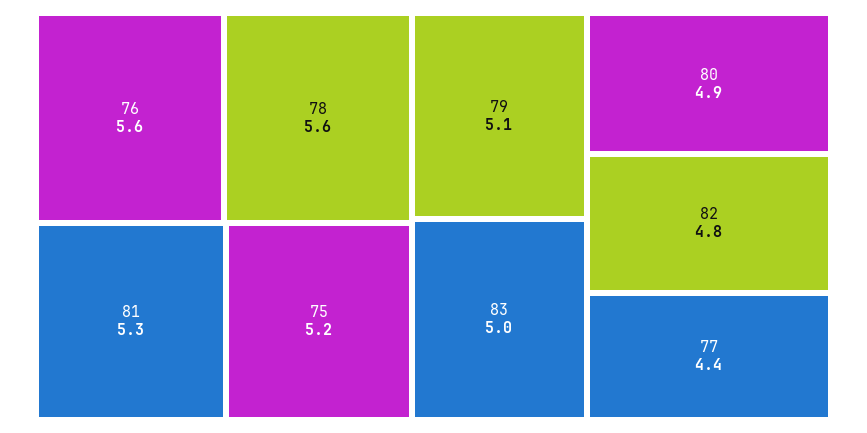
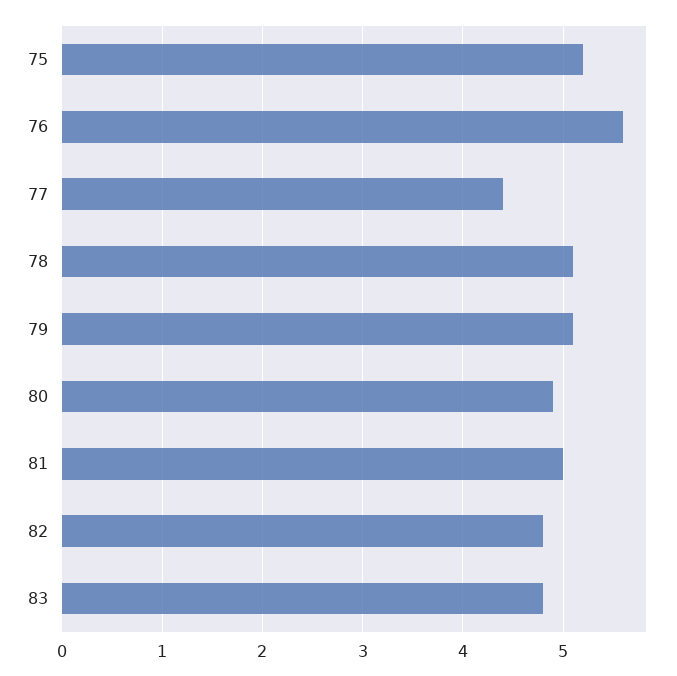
78: 5.6 -> 5.1
81: 5.3 -> 5
83: 5 -> 4.8

